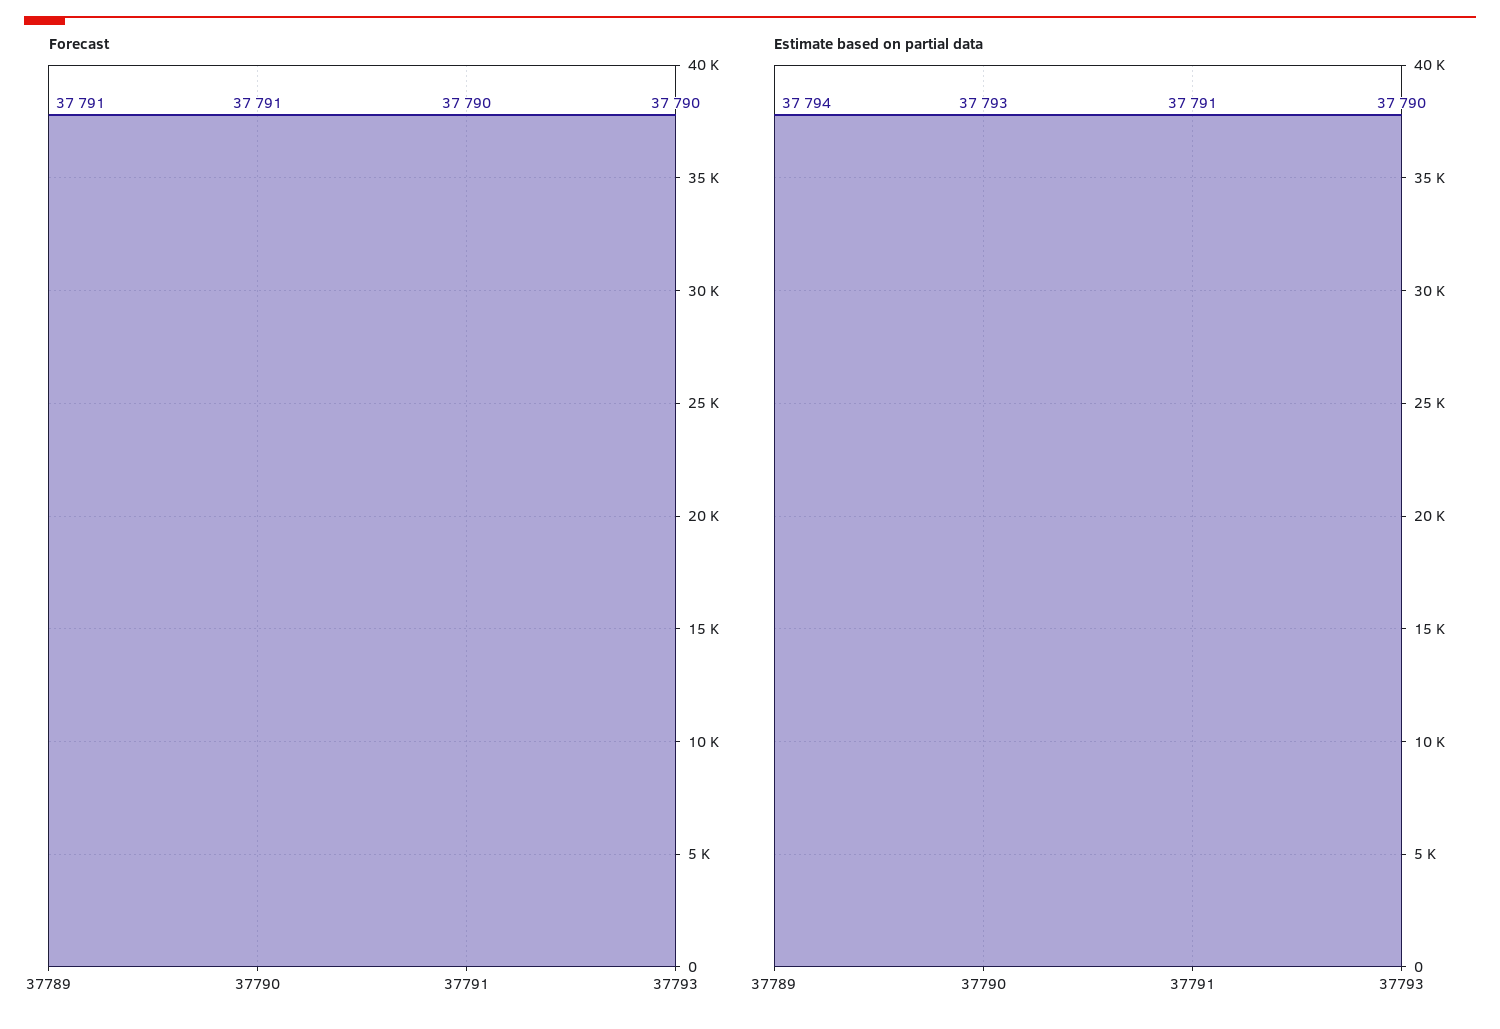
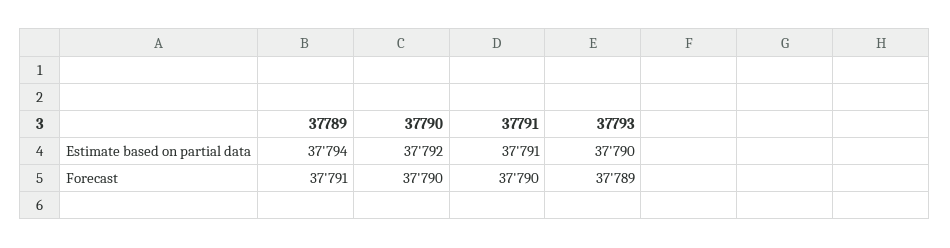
Forecast, 37790: 37791 -> 37790
Forecast, 37793: 37790 -> 37789
Estimate based on partial data, 37790: 37793 -> 37792

